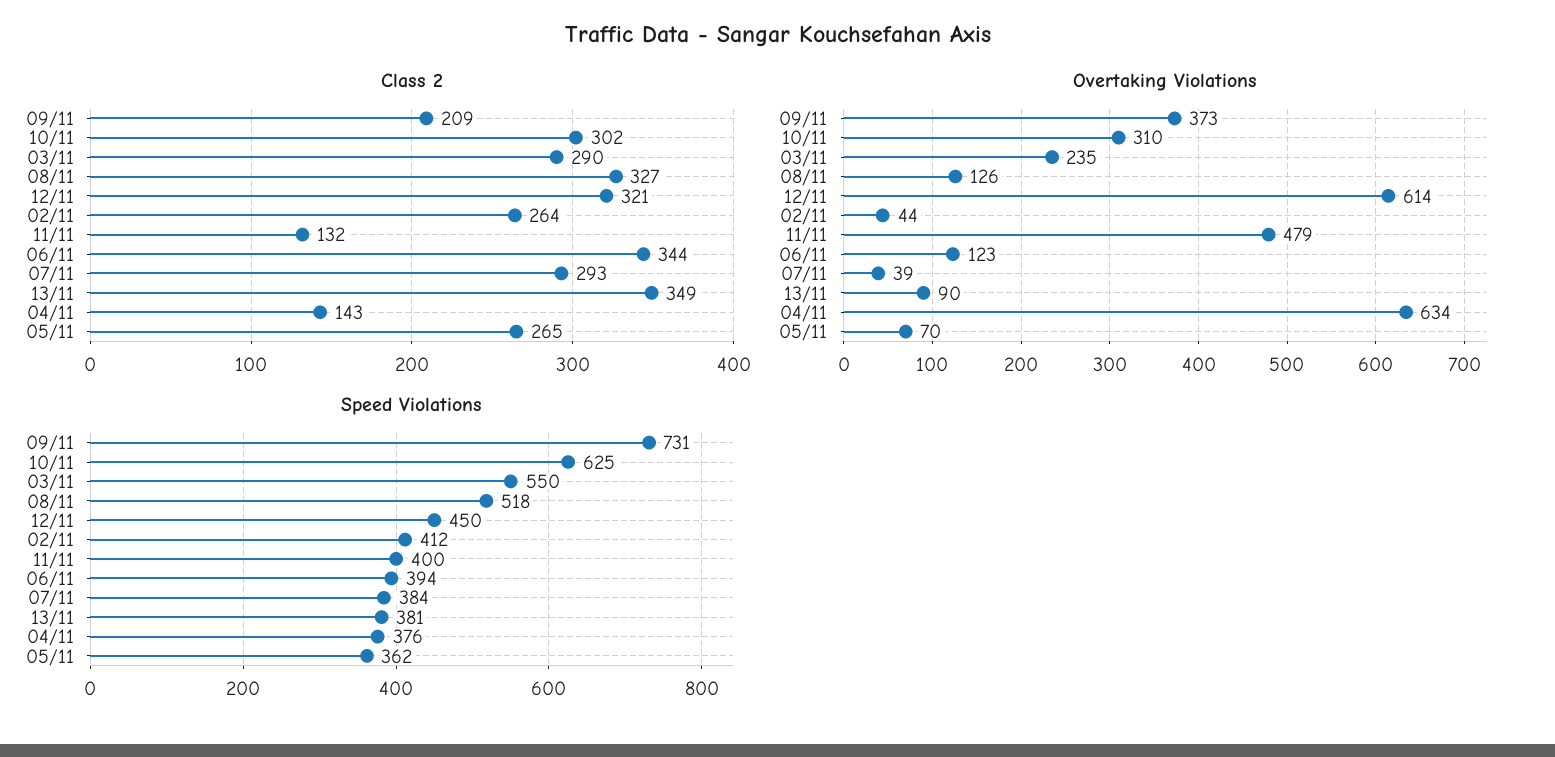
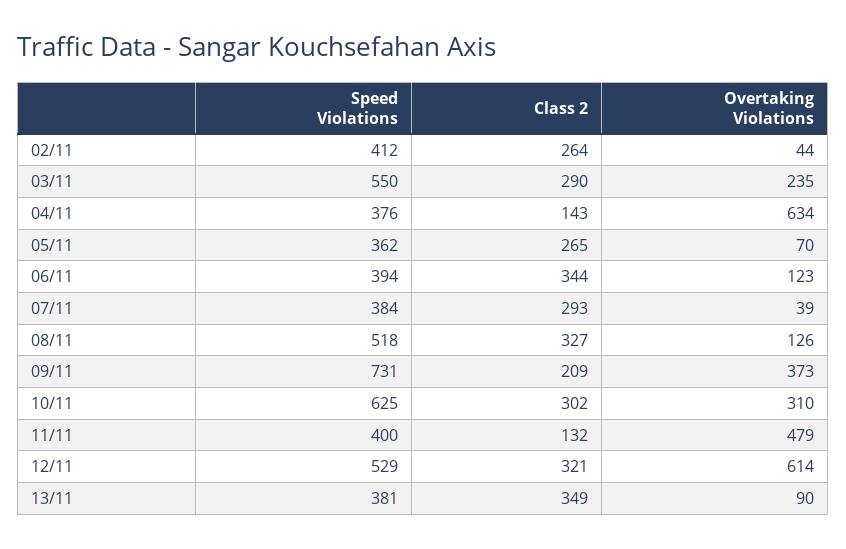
Speed Violations, 12/11: 450 -> 529

